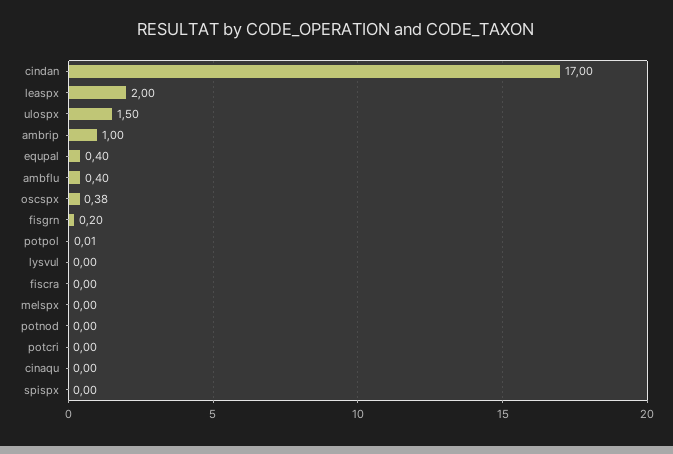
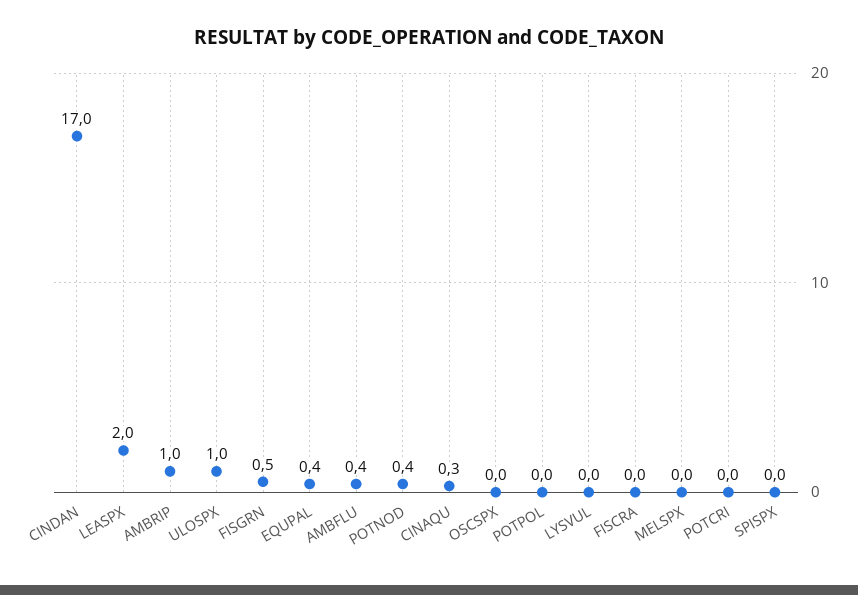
ulospx: 1.5 -> 1
oscspx: 0.38 -> 0
fisgrn: 0.2 -> 0.5
potnod: 0 -> 0.4
cinaqu: 0 -> 0.3

